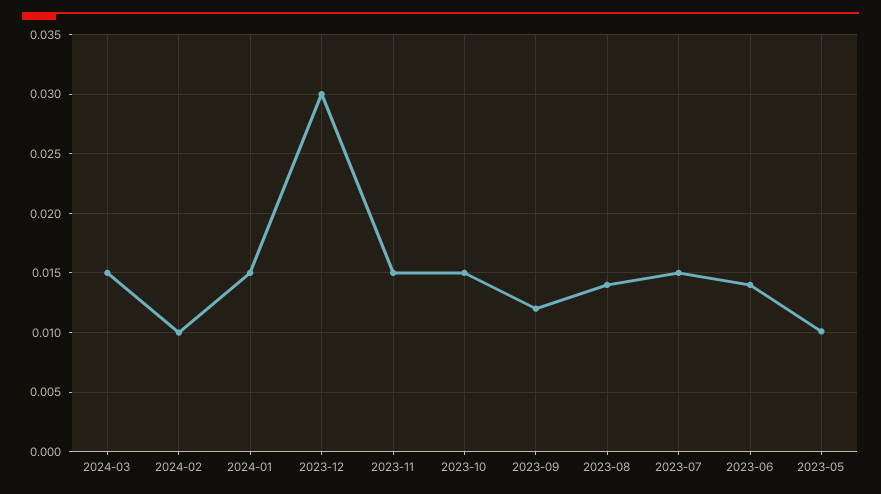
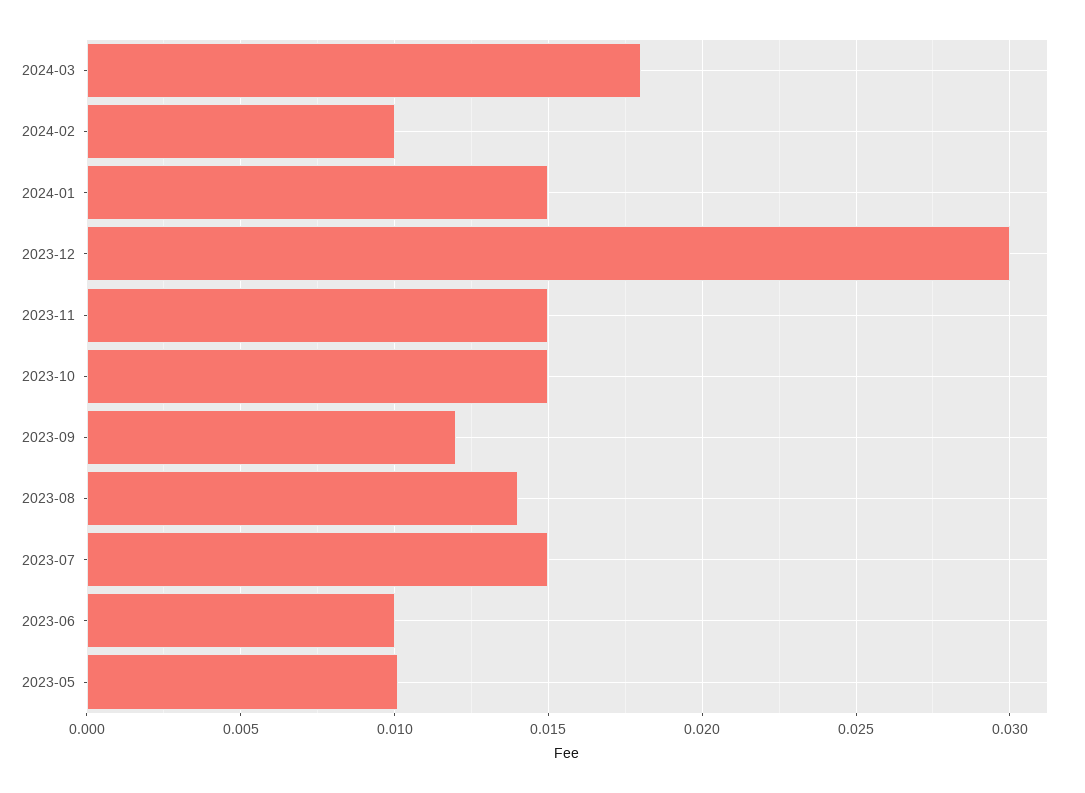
2024-03: 0.015 -> 0.018
2023-06: 0.014 -> 0.01

